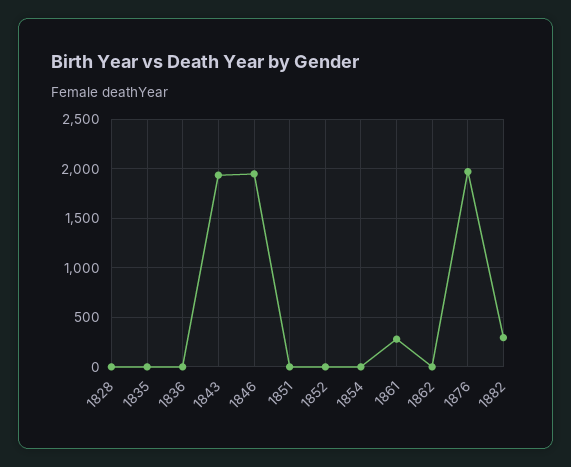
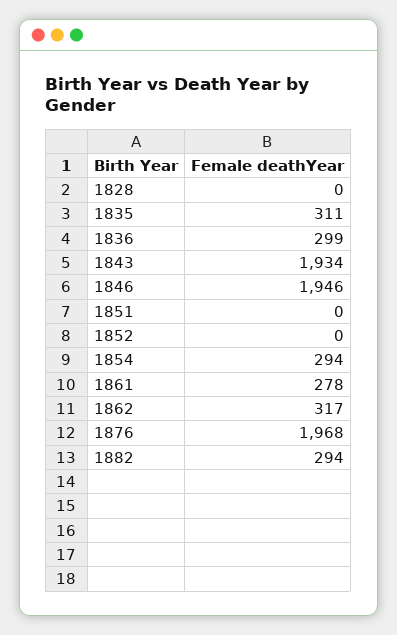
1835: 0 -> 311
1836: 0 -> 299
1854: 0 -> 294
1862: 0 -> 317

